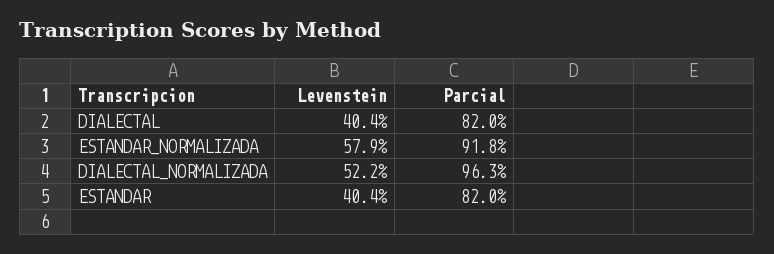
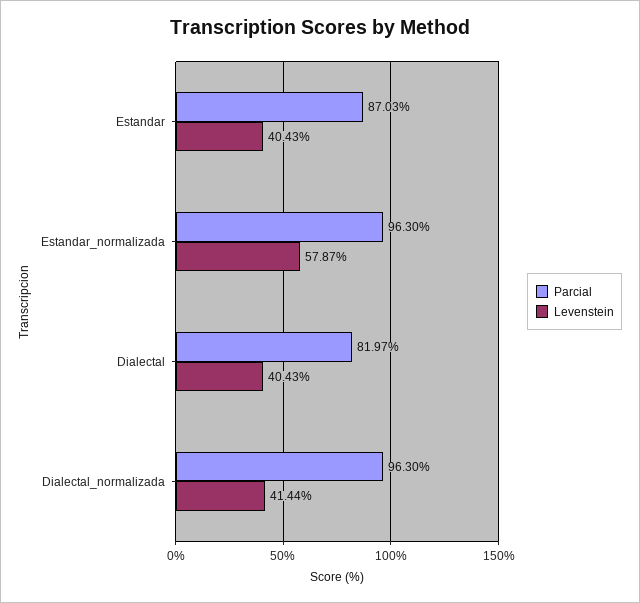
Parcial, ESTANDAR_NORMALIZADA: 91.8 -> 96.3
Levenstein, DIALECTAL_NORMALIZADA: 52.2 -> 41.44
Parcial, ESTANDAR: 82 -> 87.03

